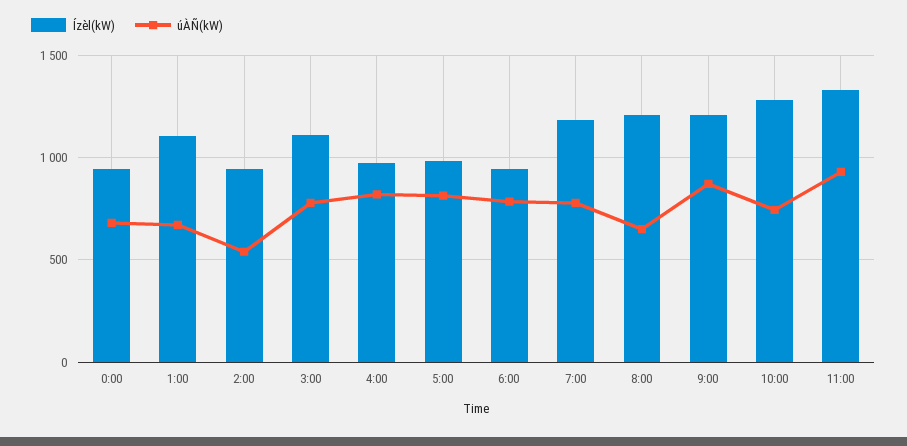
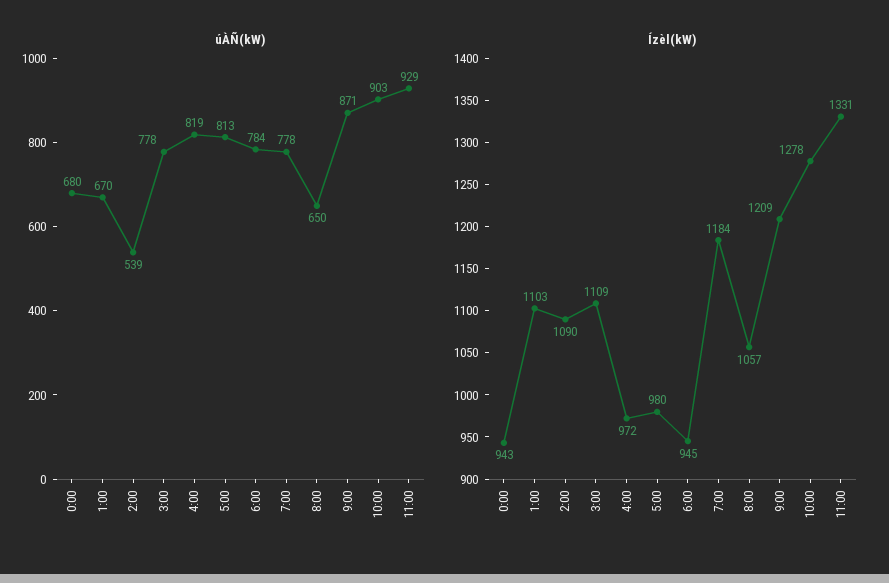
Ízèl(kW), 2:00: 950 -> 1090
Ízèl(kW), 8:00: 1200 -> 1057
úÀÑ(kW), 10:00: 750 -> 903

